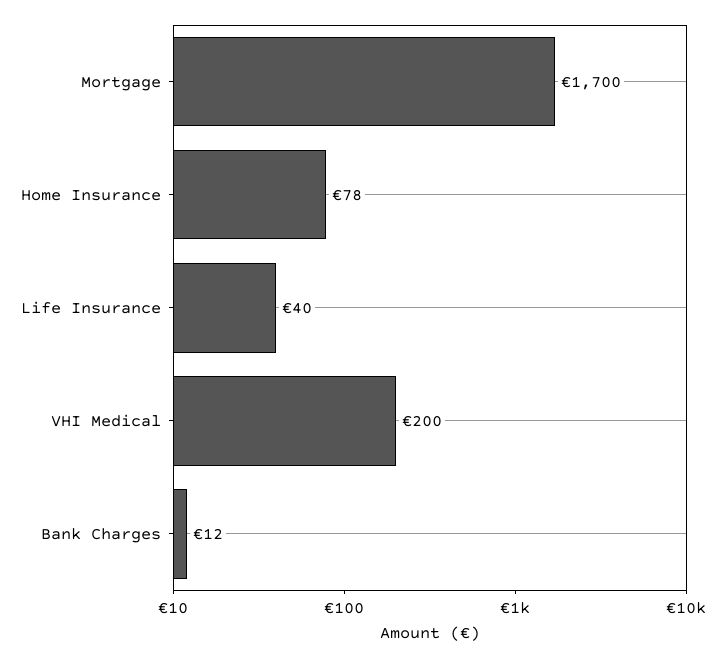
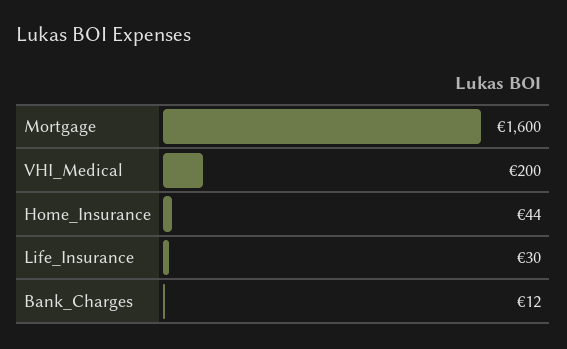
Mortgage: 1700 -> 1600
Home Insurance: 78 -> 44
Life Insurance: 40 -> 30

